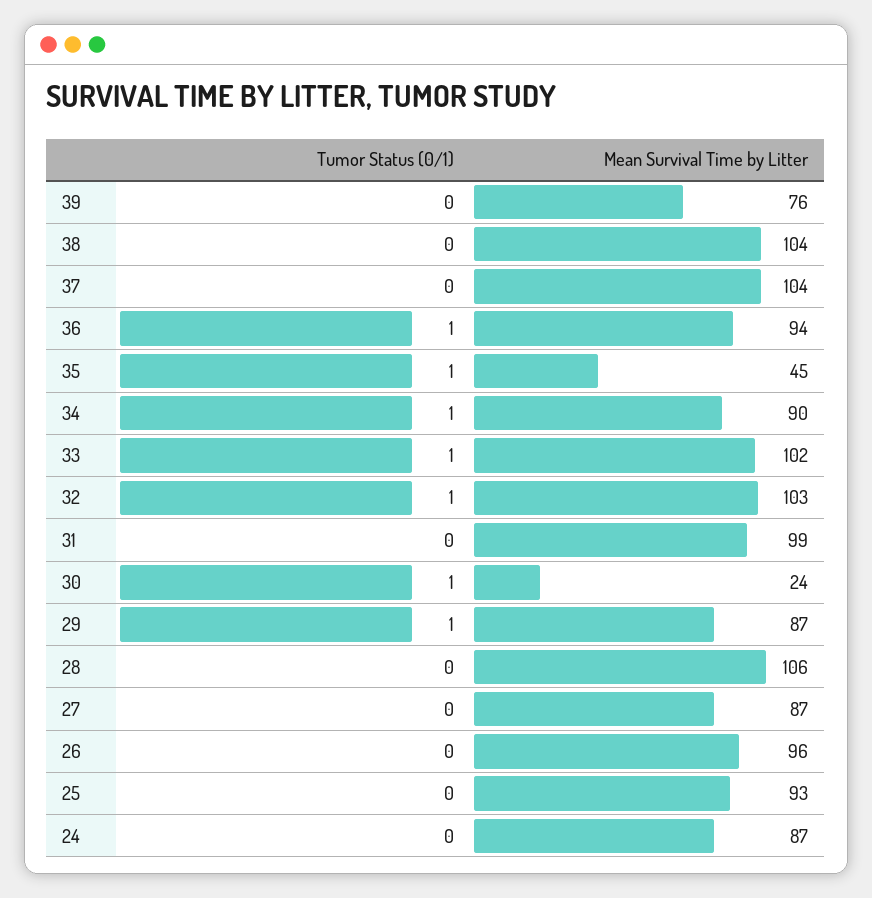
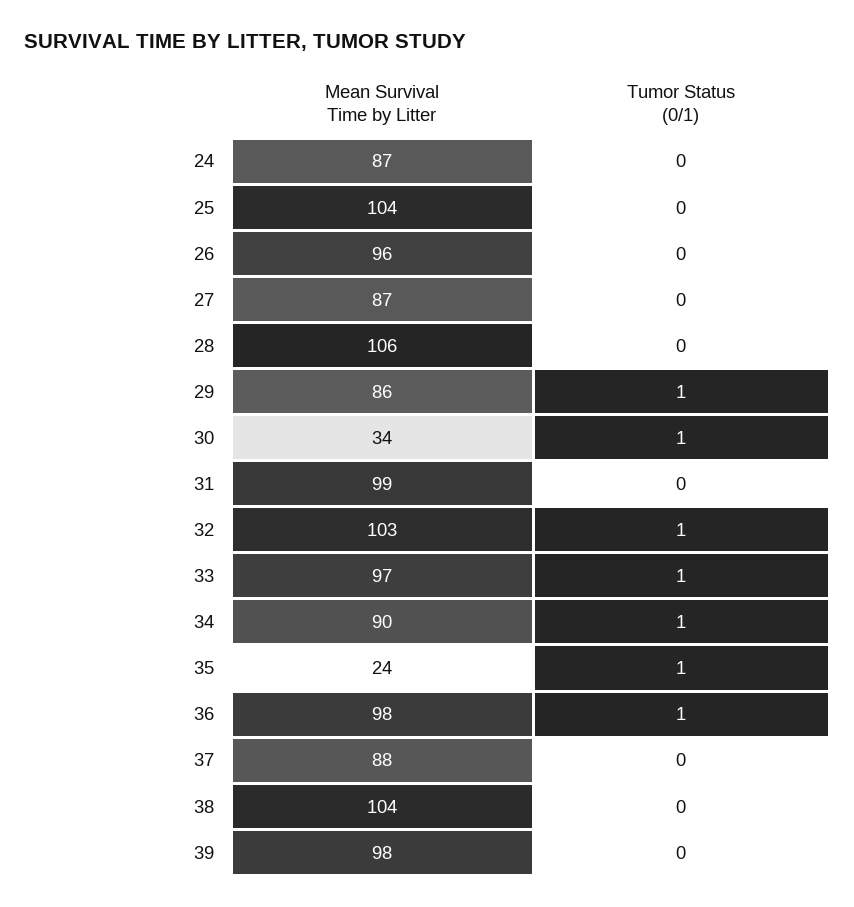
Mean Survival Time by Litter, 39: 76 -> 98
Mean Survival Time by Litter, 37: 104 -> 88
Mean Survival Time by Litter, 36: 94 -> 98
Mean Survival Time by Litter, 35: 45 -> 24
Mean Survival Time by Litter, 33: 102 -> 97
Mean Survival Time by Litter, 30: 24 -> 34
Mean Survival Time by Litter, 29: 87 -> 86
Mean Survival Time by Litter, 25: 93 -> 104

